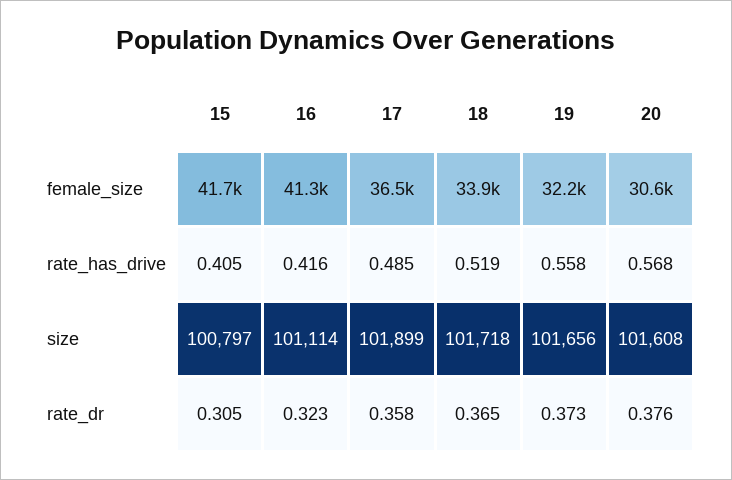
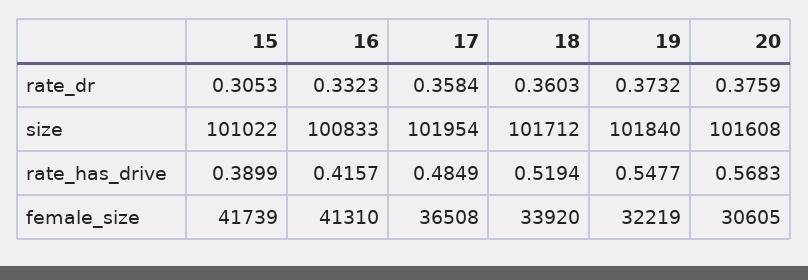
15, rate_has_drive: 0.405 -> 0.3899
19, rate_has_drive: 0.558 -> 0.5477
15, size: 100797 -> 101022
16, size: 101114 -> 100833
17, size: 101899 -> 101954
18, size: 101718 -> 101712
19, size: 101656 -> 101840
16, rate_dr: 0.323 -> 0.3323
18, rate_dr: 0.365 -> 0.3603

